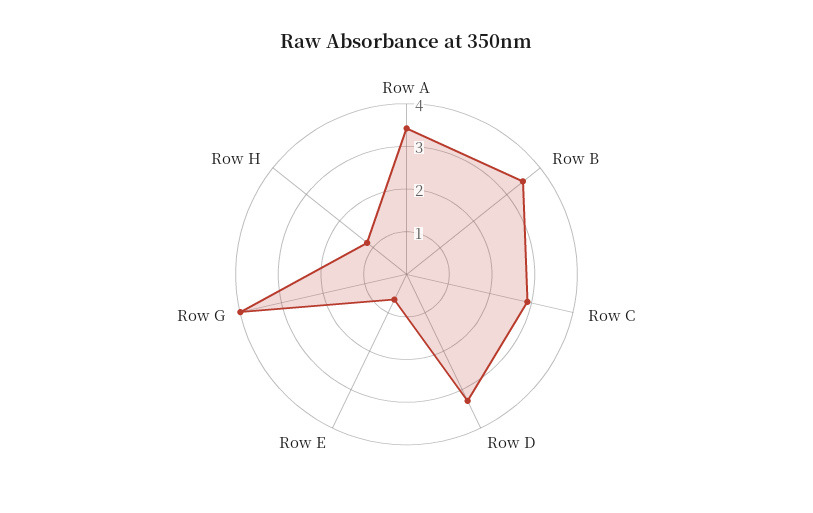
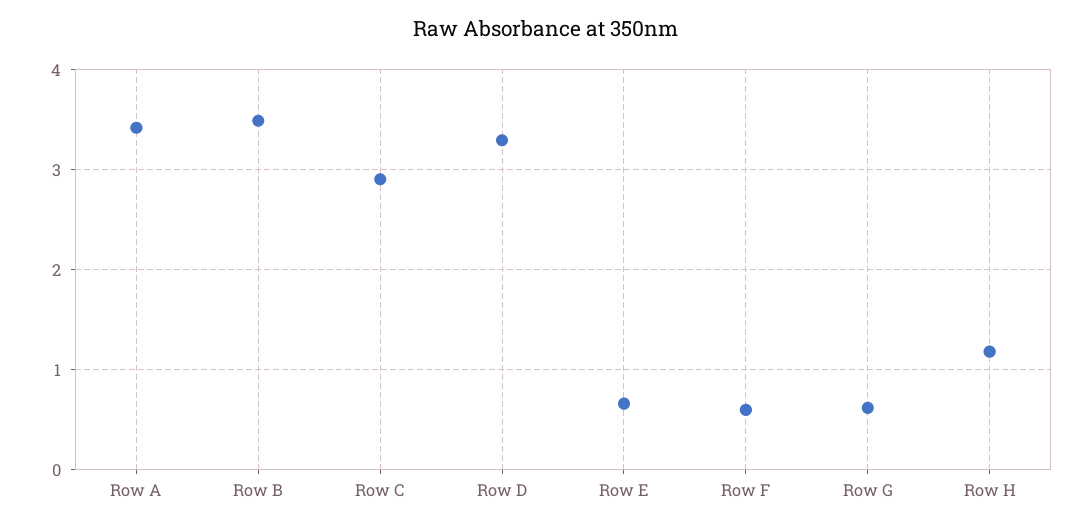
Row G: 4 -> 0.6
Row F: none -> 0.6

